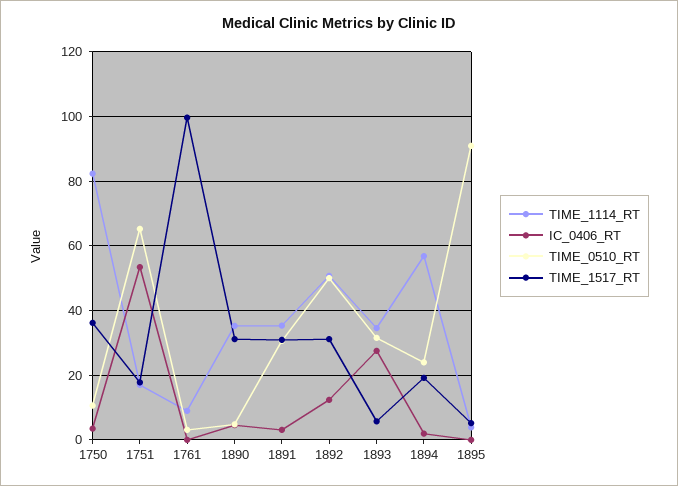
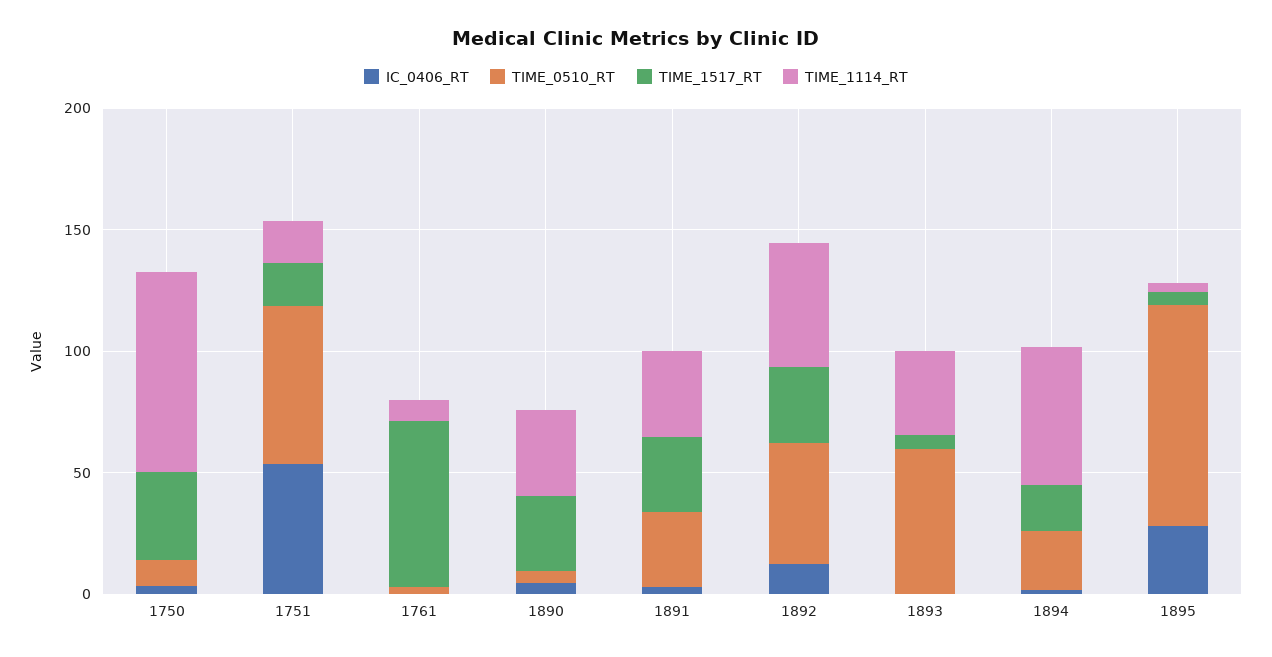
TIME_1517_RT, 1761: 100 -> 70
IC_0406_RT, 1893: 28 -> 0
TIME_0510_RT, 1893: 32 -> 60
IC_0406_RT, 1895: 0 -> 30

